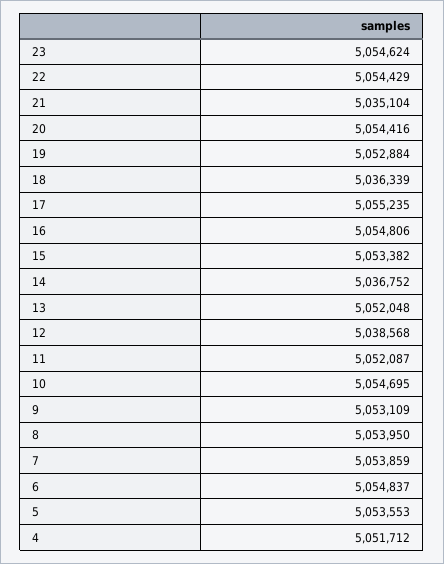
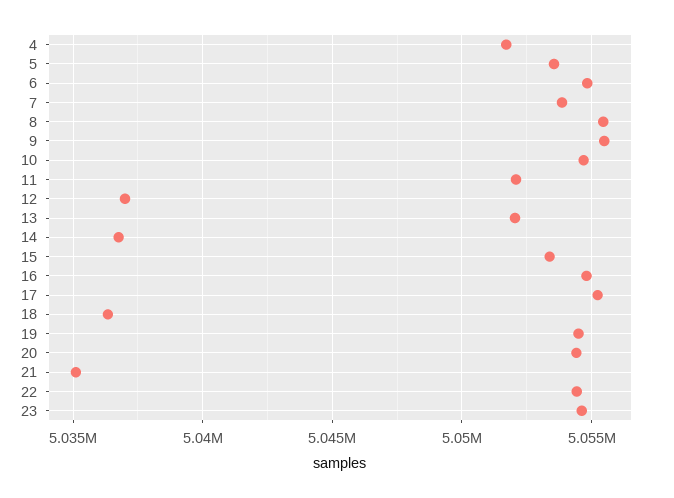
19: 5052884 -> 5054500
12: 5038568 -> 5037000
9: 5053109 -> 5055500
8: 5053950 -> 5055500

